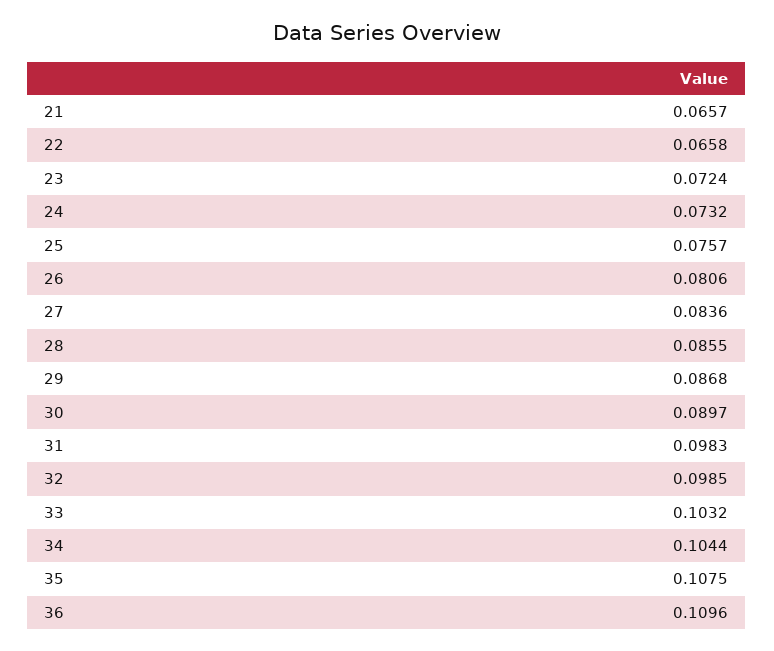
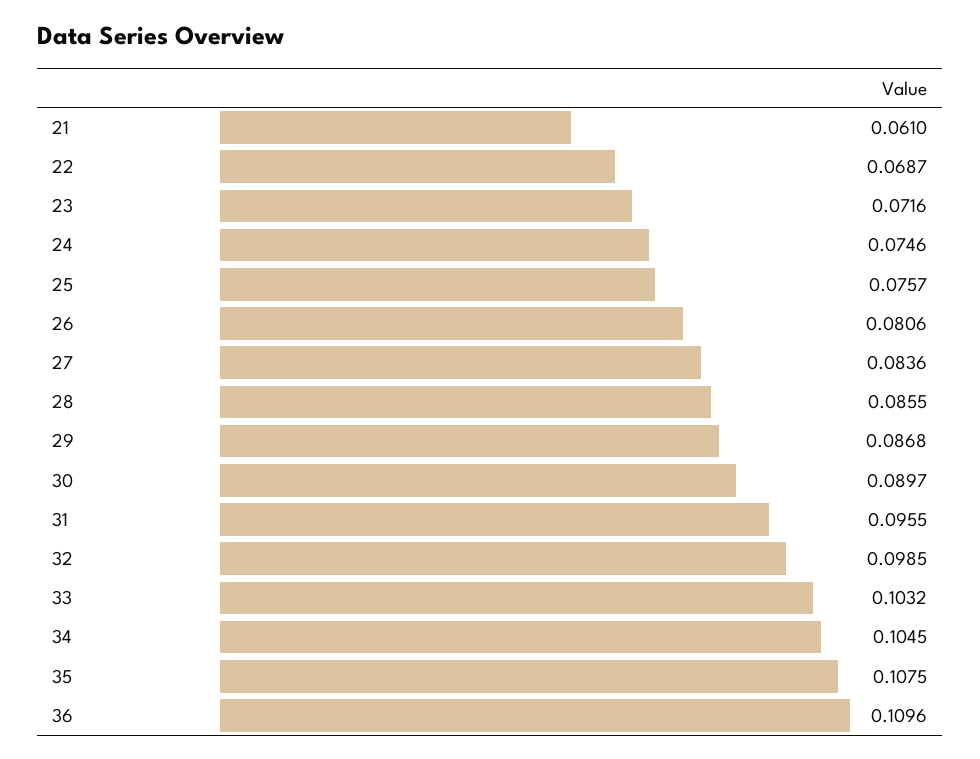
21: 0.0657 -> 0.061
22: 0.0658 -> 0.0687
23: 0.0724 -> 0.0716
24: 0.0732 -> 0.0746
31: 0.0983 -> 0.0955
34: 0.1044 -> 0.1045

